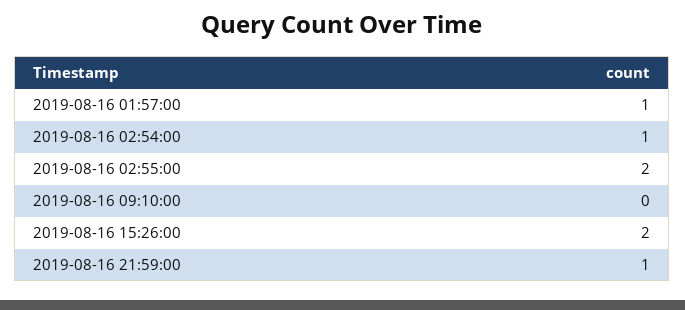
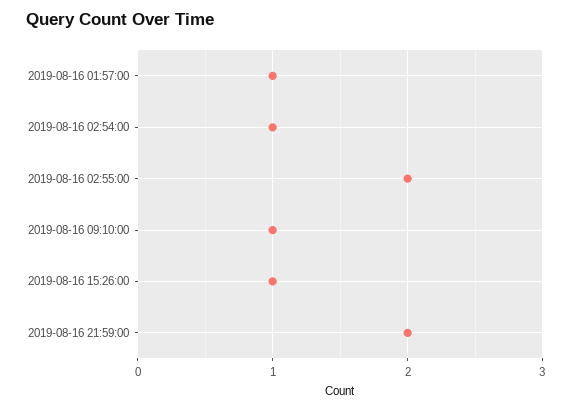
2019-08-16 09:10:00: 0 -> 1
2019-08-16 15:26:00: 2 -> 1
2019-08-16 21:59:00: 1 -> 2

